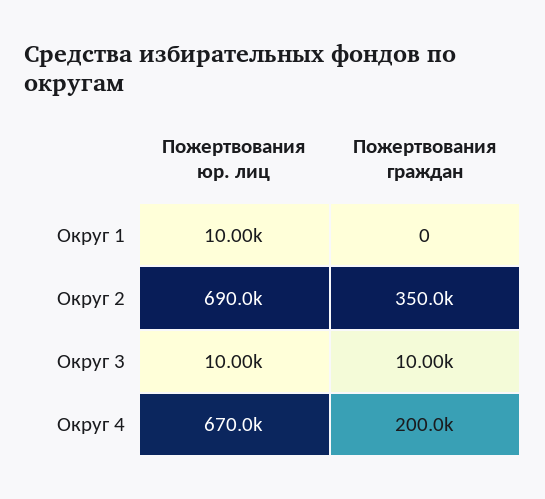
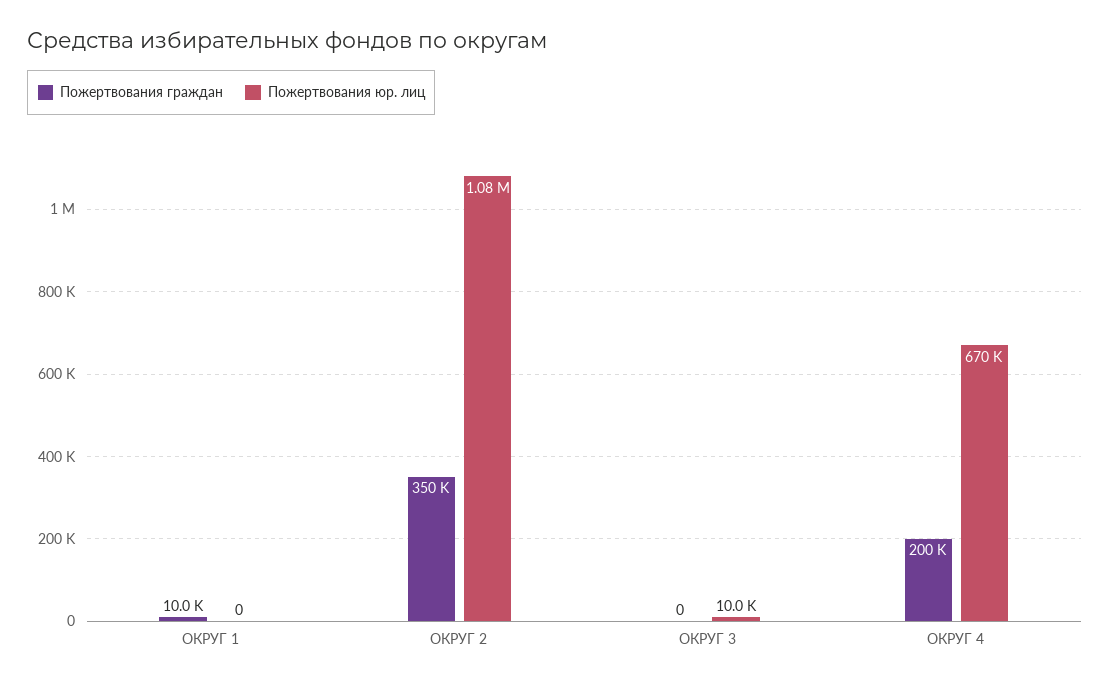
Пожертвования юр. лиц, Округ 1: 10000 -> 0
Пожертвования граждан, Округ 1: 0 -> 10000
Пожертвования юр. лиц, Округ 2: 690000 -> 1080000
Пожертвования граждан, Округ 3: 10000 -> 0

